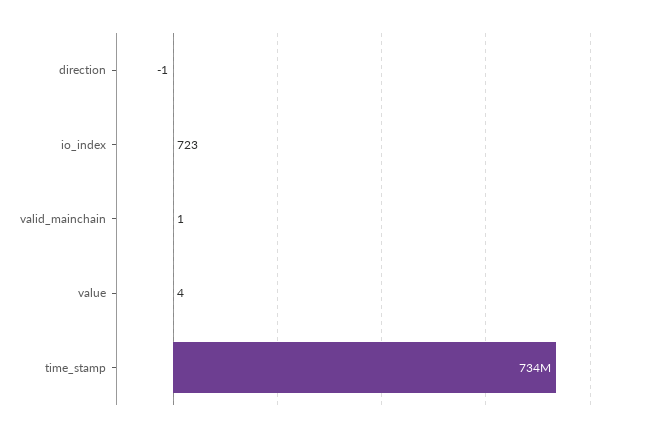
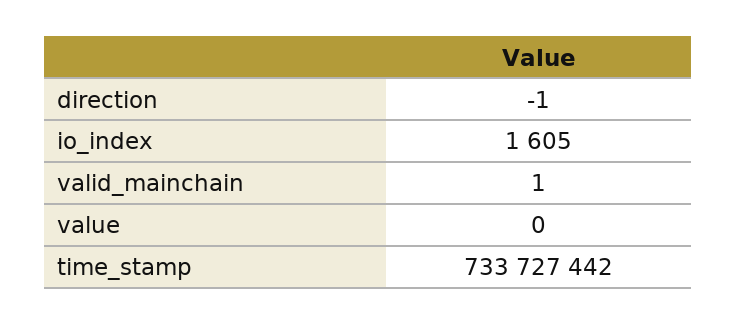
io_index: 723 -> 1605
value: 4 -> 0

